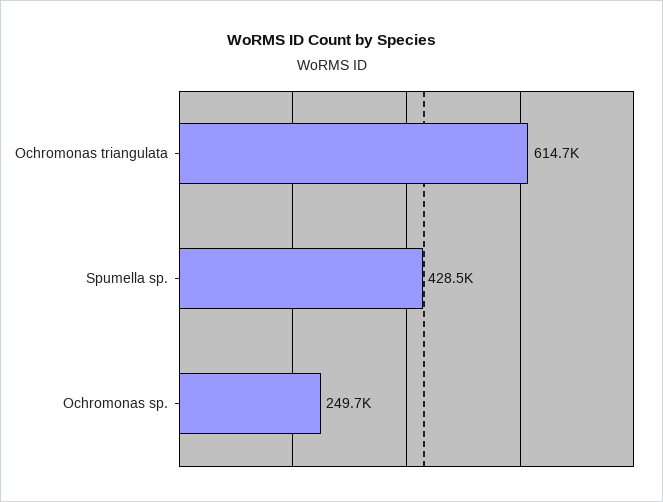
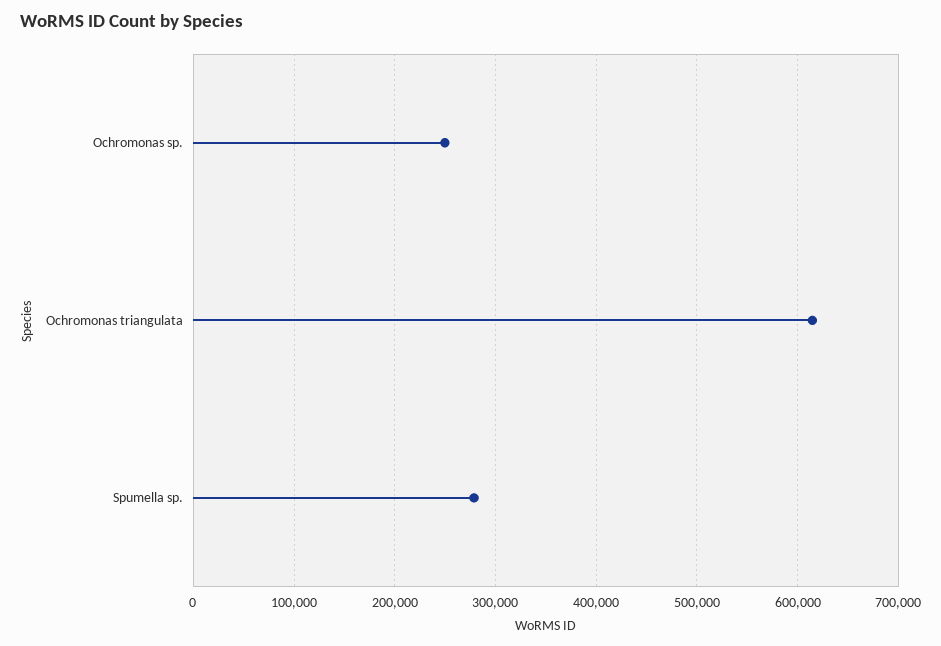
Spumella sp.: 428500 -> 280000

